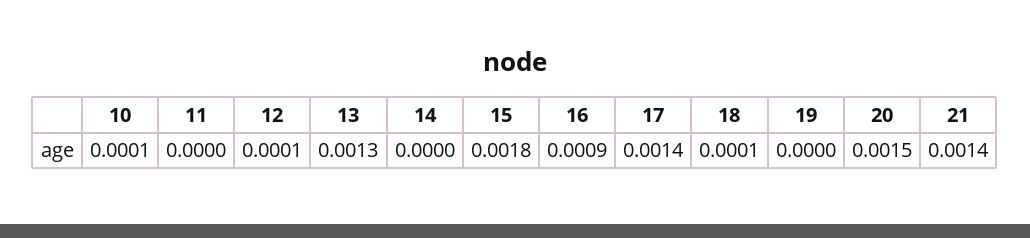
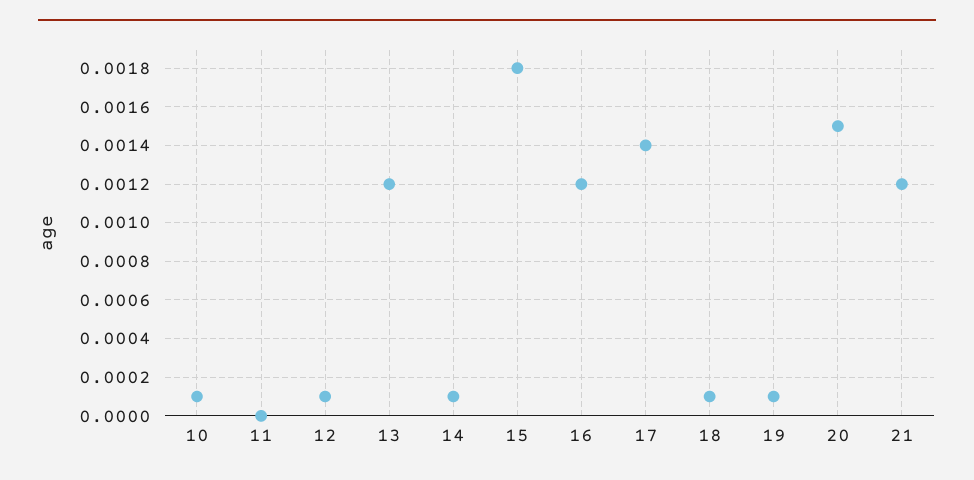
13: 0.0013 -> 0.0012
14: 0 -> 0.0001
16: 0.0009 -> 0.0012
19: 0 -> 0.0001
21: 0.0014 -> 0.0012

